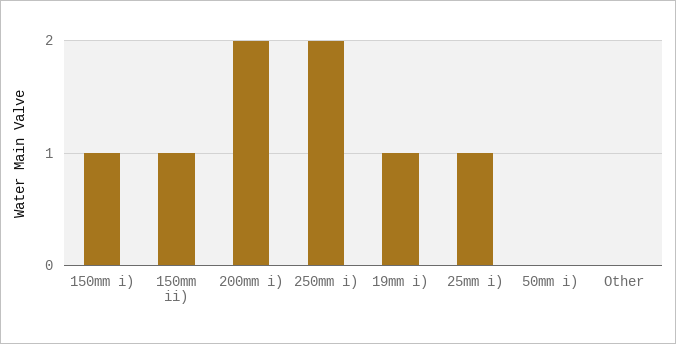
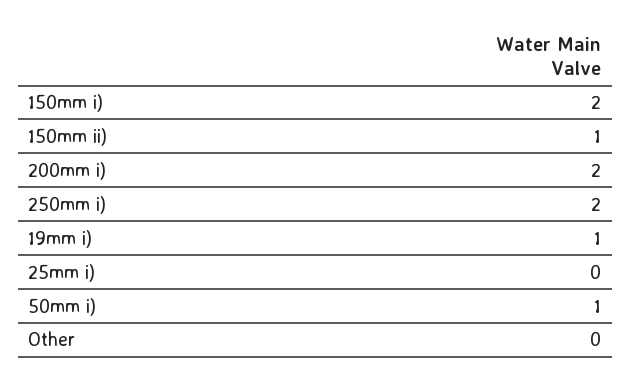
150mm i): 1 -> 2
25mm i): 1 -> 0
50mm i): 0 -> 1

